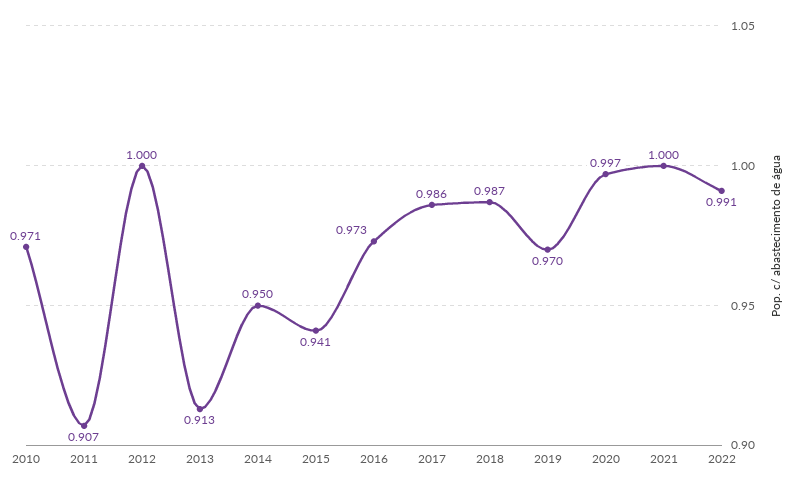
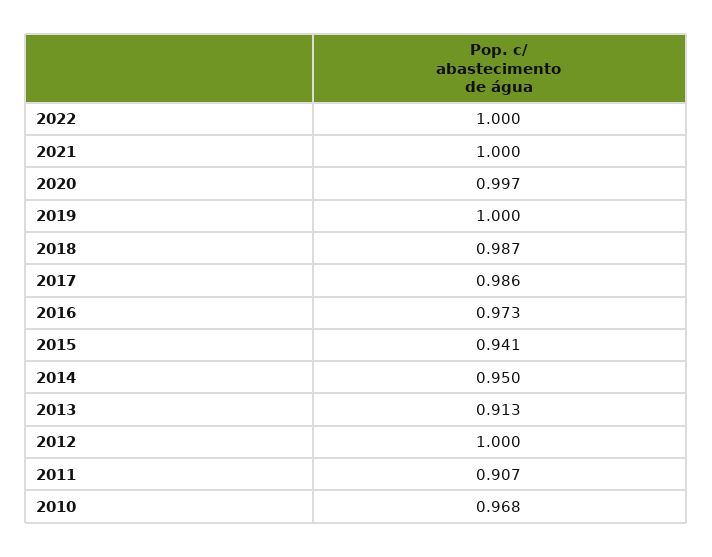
2010: 0.971 -> 0.968
2019: 0.97 -> 1
2022: 0.991 -> 1

